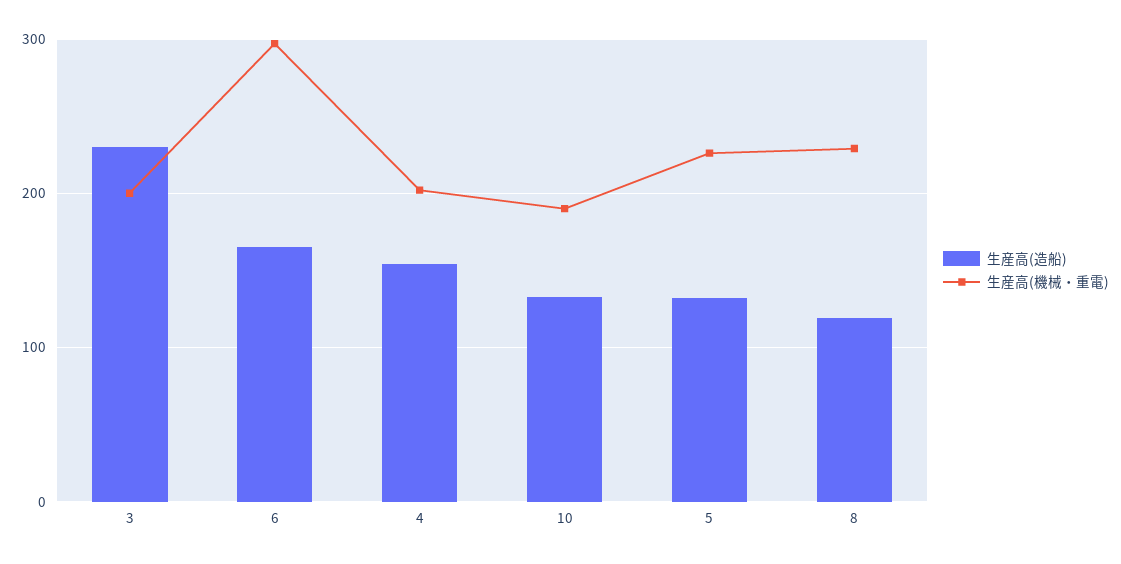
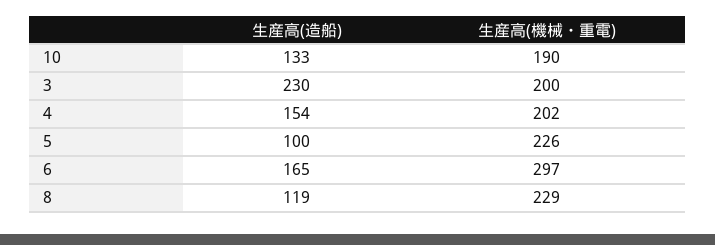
生産高(造船), 5: 130 -> 100

